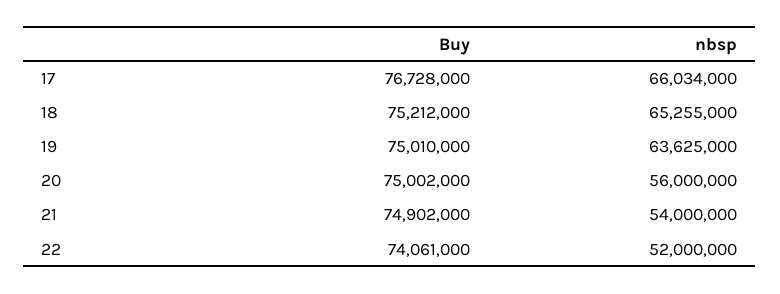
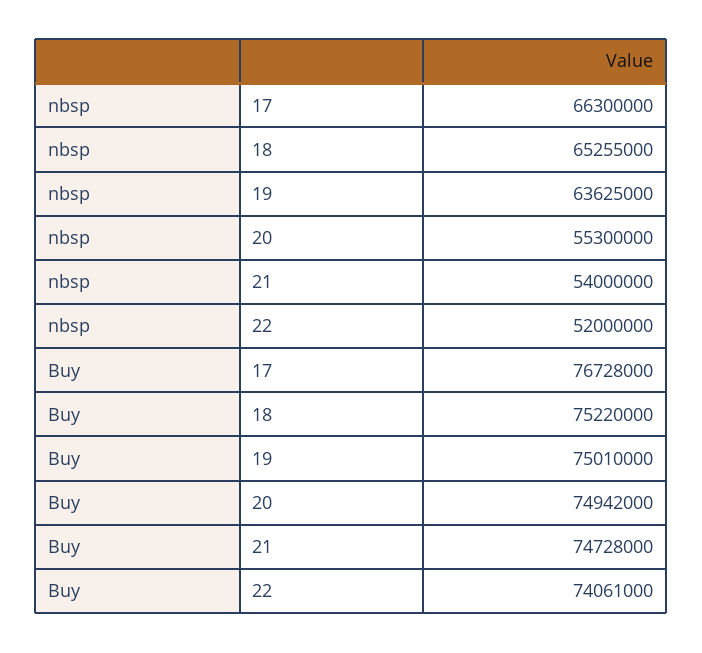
nbsp, 17: 66034000 -> 66300000
Buy, 18: 75212000 -> 75220000
Buy, 20: 75002000 -> 74942000
nbsp, 20: 56000000 -> 55300000
Buy, 21: 74902000 -> 74728000

